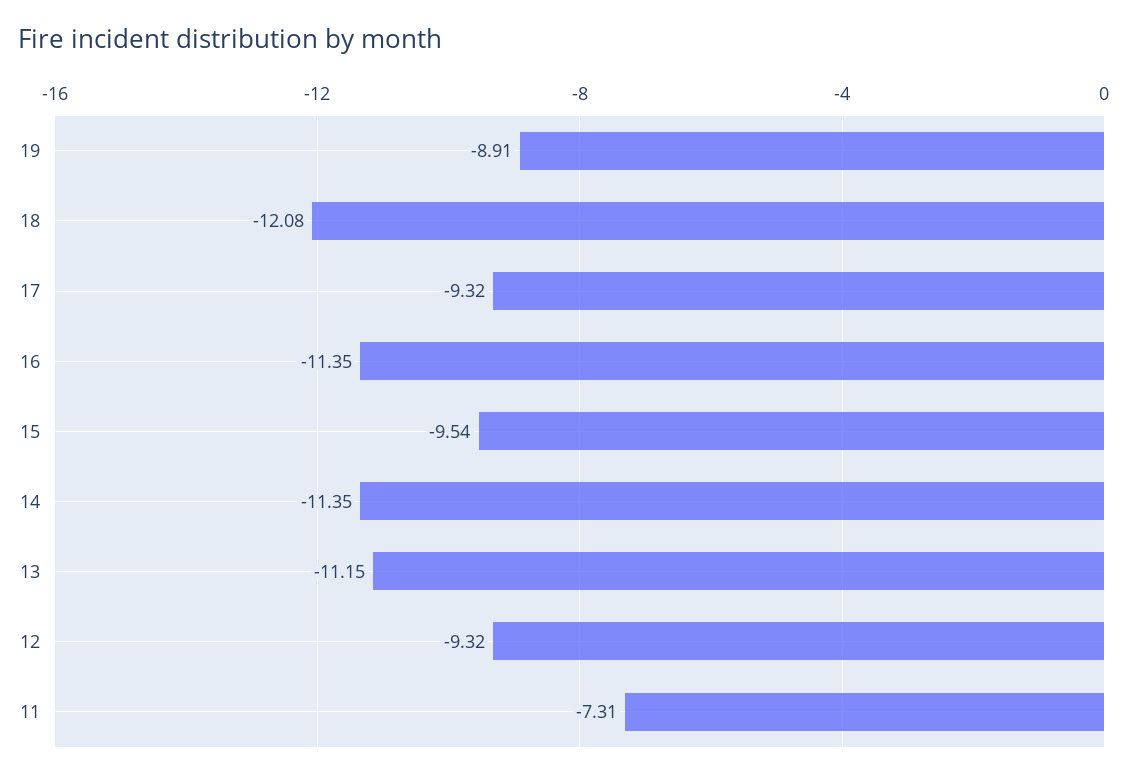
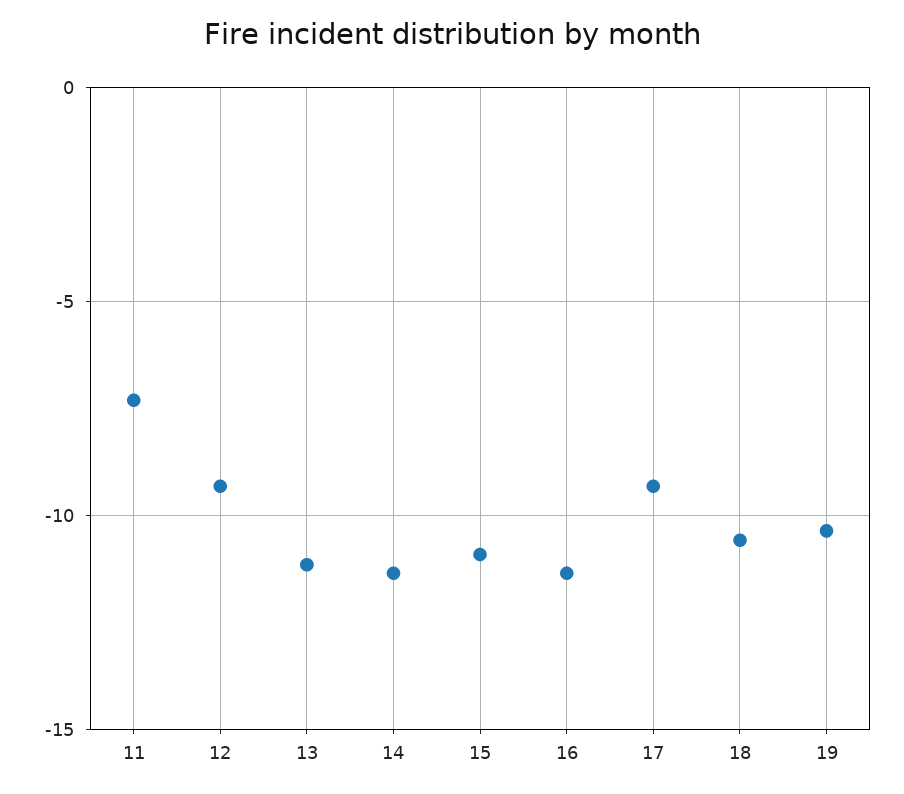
19: -8.91 -> -10.5
18: -12.08 -> -10.5
15: -9.54 -> -11

